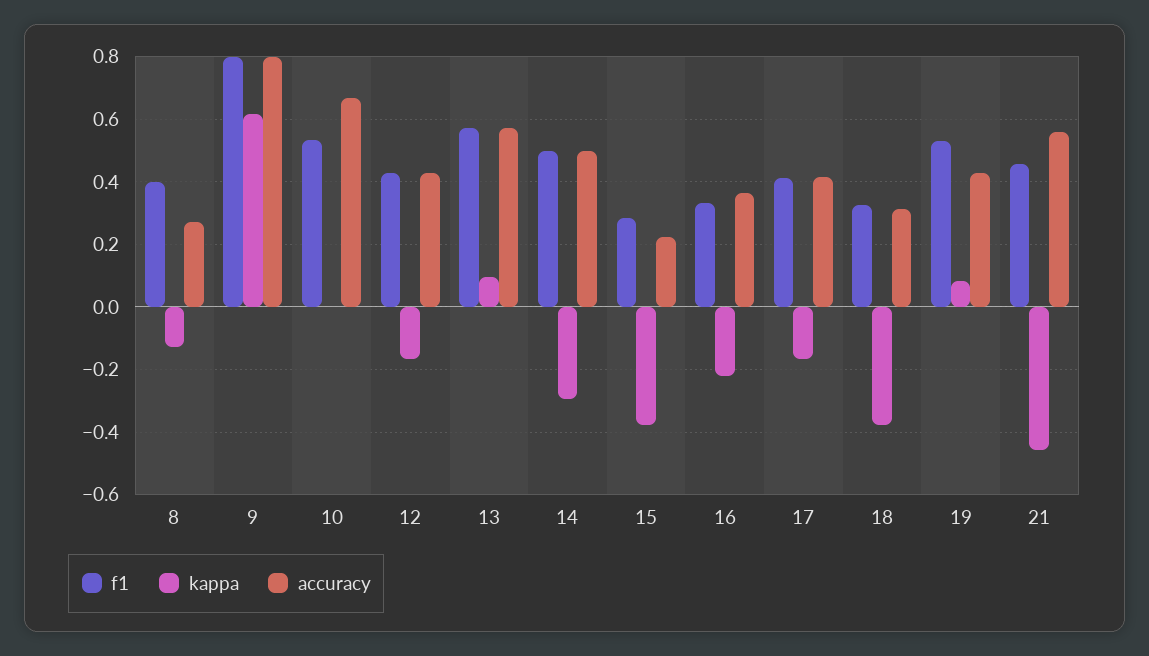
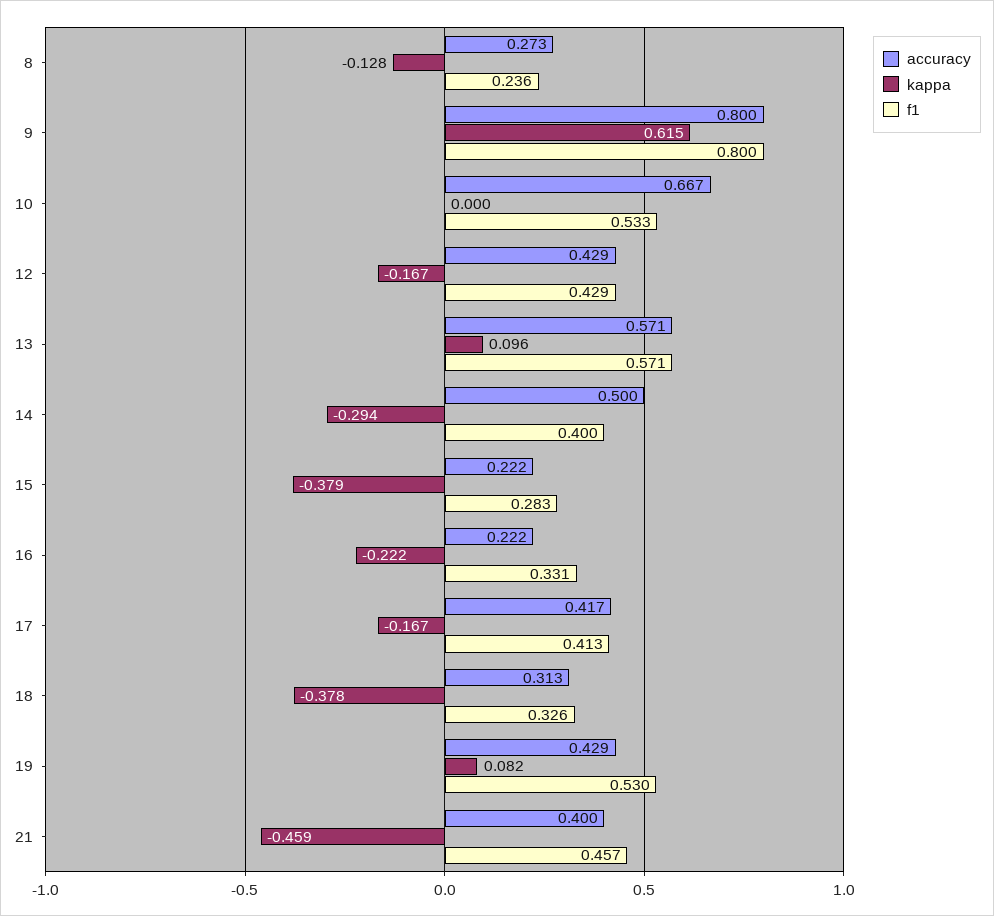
f1, 8: 0.4 -> 0.236
f1, 14: 0.5 -> 0.4
accuracy, 16: 0.36 -> 0.222
accuracy, 21: 0.56 -> 0.4

